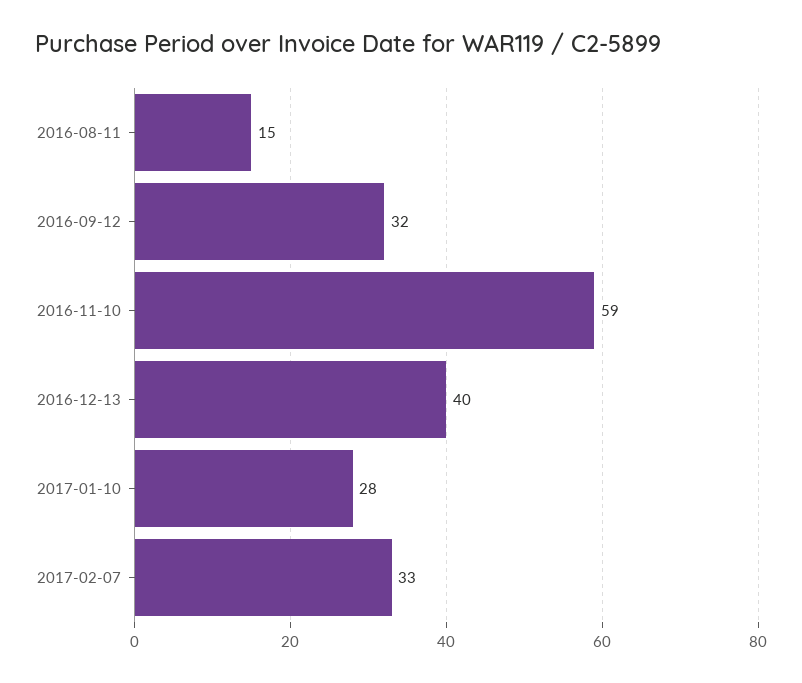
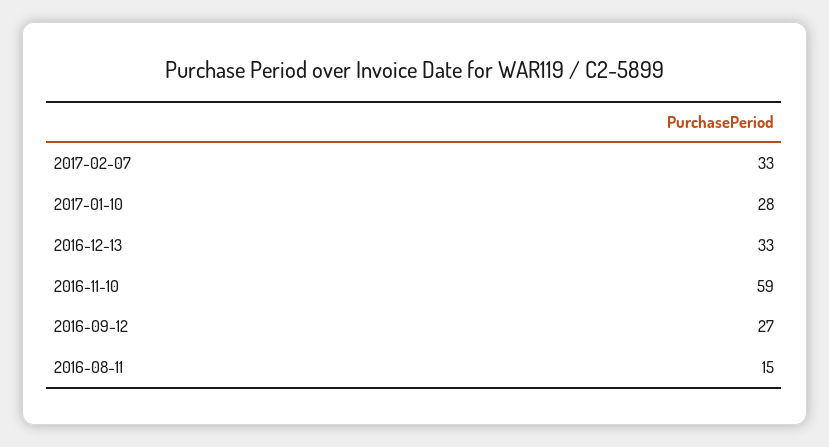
2016-09-12: 32 -> 27
2016-12-13: 40 -> 33

